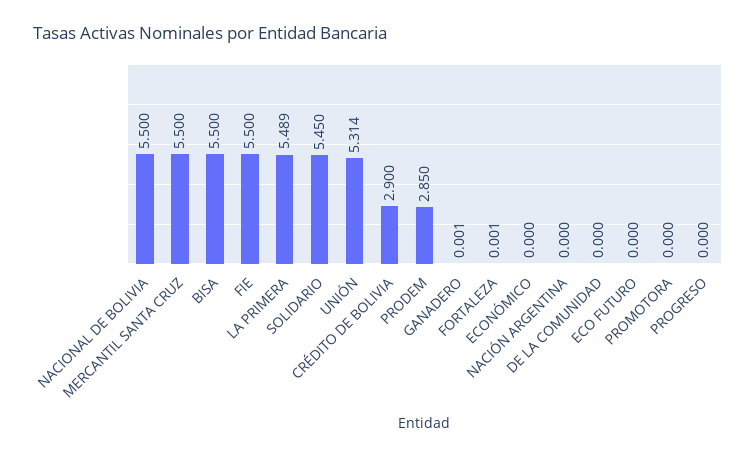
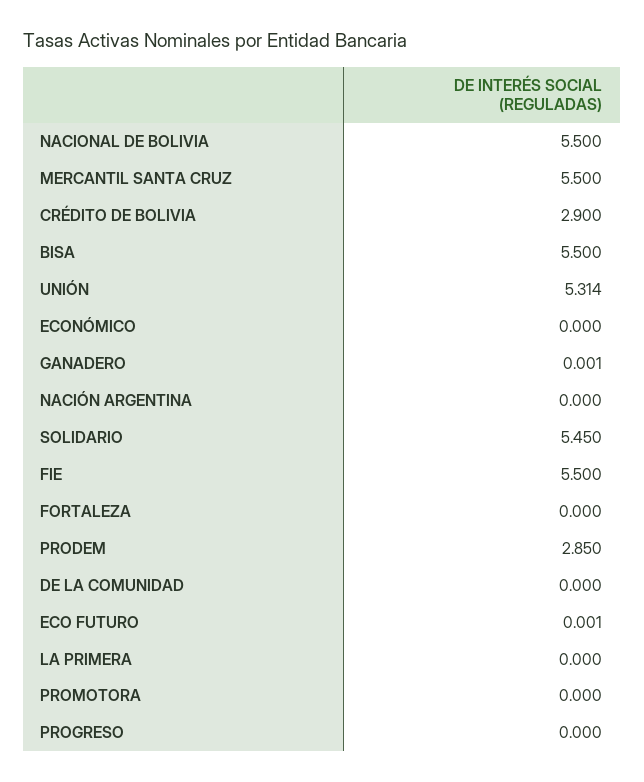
LA PRIMERA: 5.489 -> 0
FORTALEZA: 0.001 -> 0
ECO FUTURO: 0 -> 0.001

